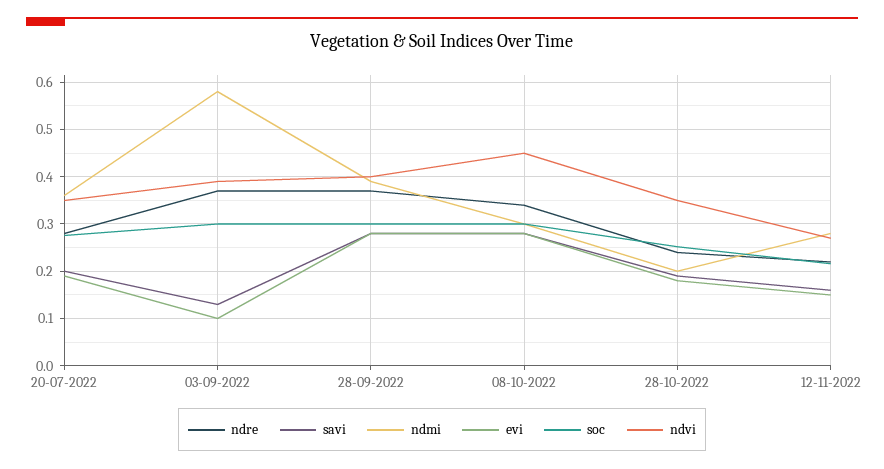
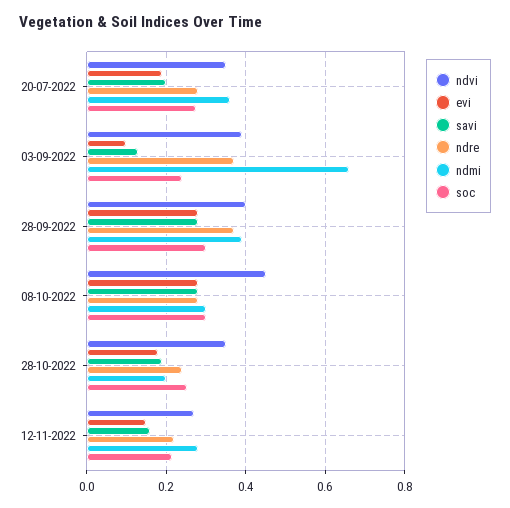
ndmi, 03-09-2022: 0.58 -> 0.66
soc, 03-09-2022: 0.3 -> 0.24
ndre, 08-10-2022: 0.34 -> 0.28

